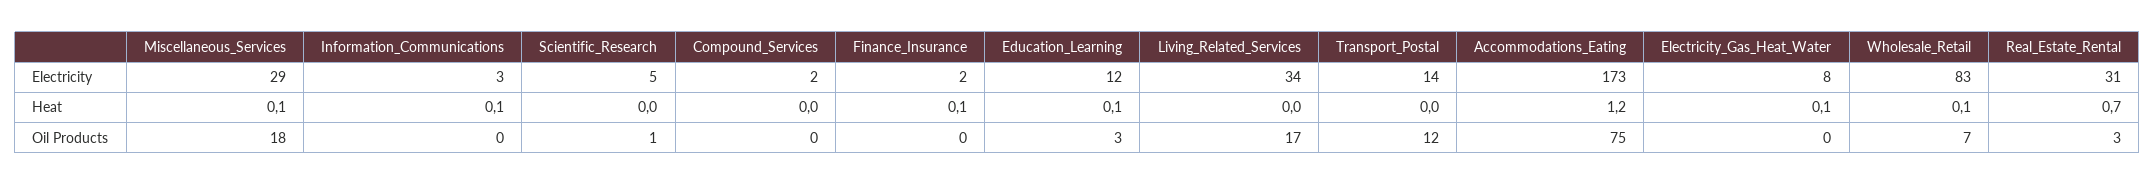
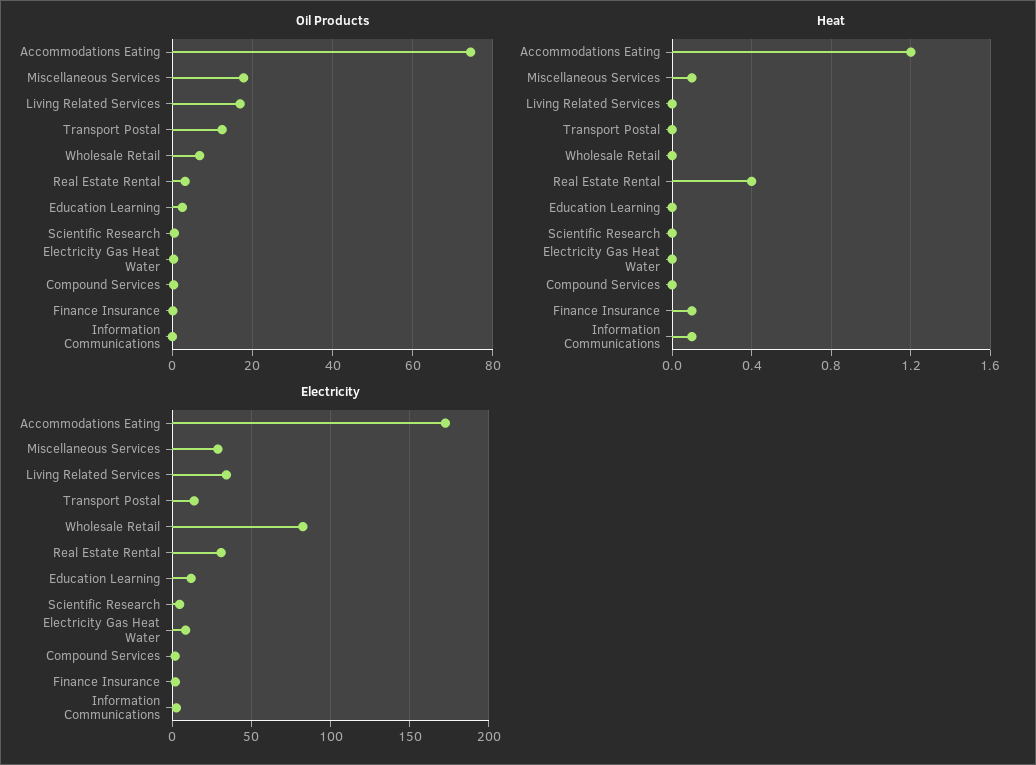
Heat, Education_Learning: 0.1 -> 0
Heat, Electricity_Gas_Heat_Water: 0.1 -> 0
Heat, Wholesale_Retail: 0.1 -> 0
Heat, Real_Estate_Rental: 0.7 -> 0.4

